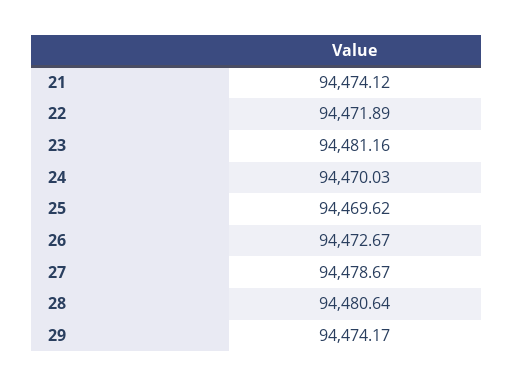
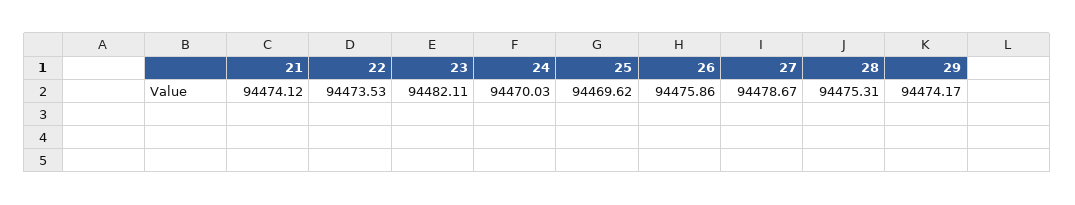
22: 94471.89 -> 94473.53
23: 94481.16 -> 94482.11
26: 94472.67 -> 94475.86
28: 94480.64 -> 94475.31

